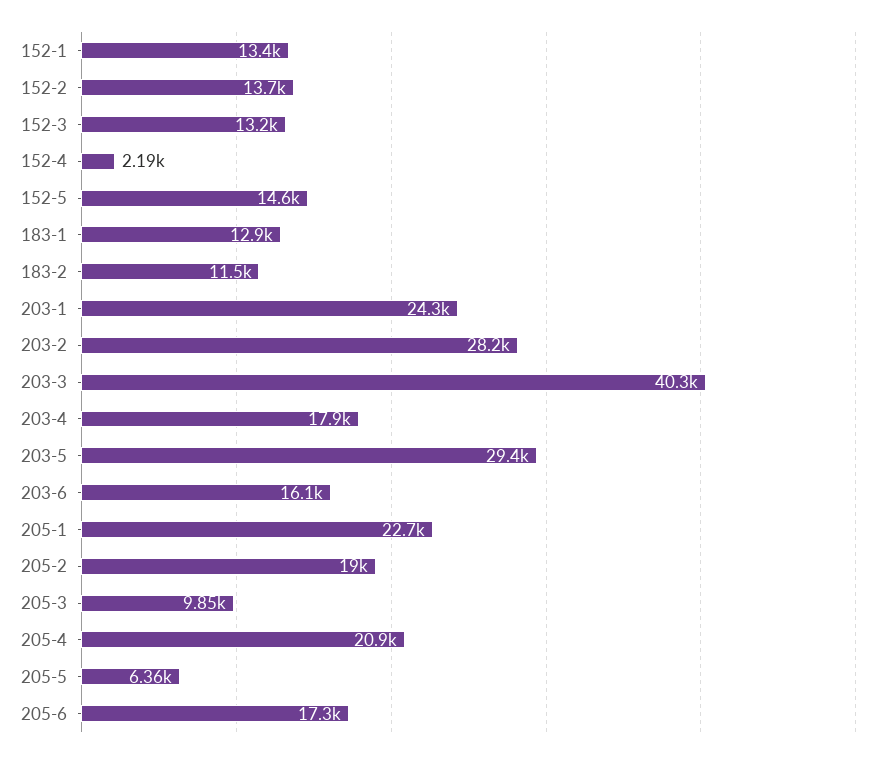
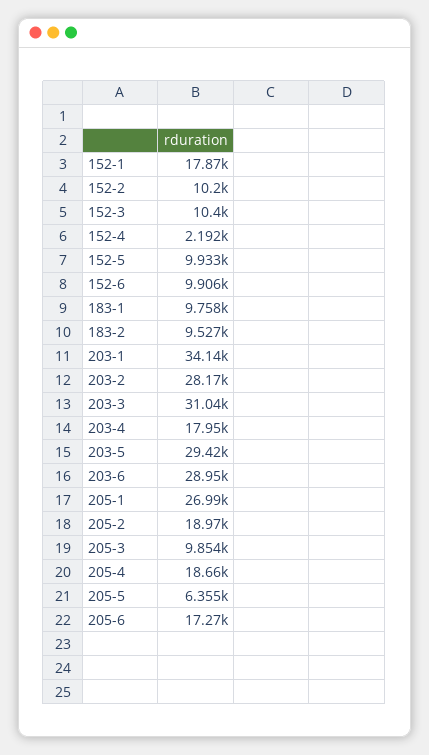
152-1: 13400 -> 17870
152-2: 13700 -> 10200
152-3: 13200 -> 10400
152-5: 14600 -> 9933
183-1: 12900 -> 9758
183-2: 11500 -> 9527
203-1: 24300 -> 34140
203-3: 40300 -> 31040
203-6: 16100 -> 28950
205-1: 22700 -> 26990
205-4: 20900 -> 18660
152-6: none -> 9906

